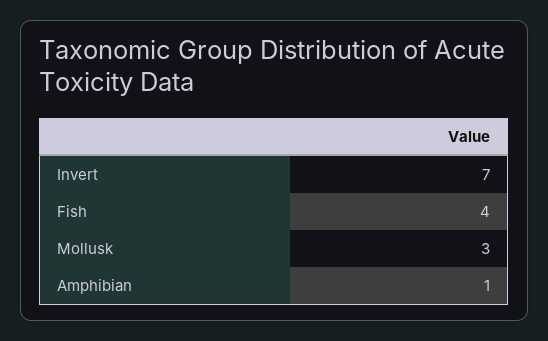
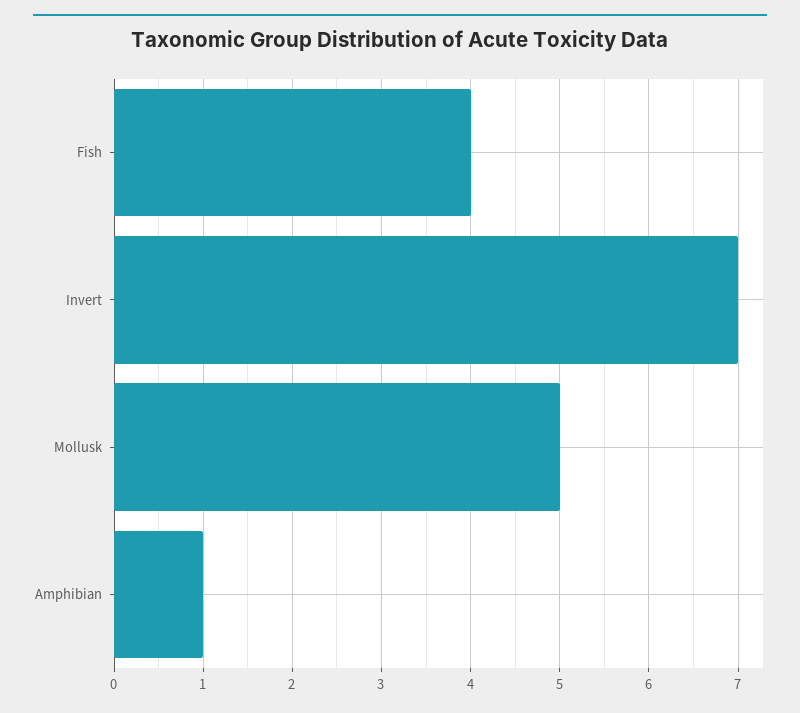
Mollusk: 3 -> 5

